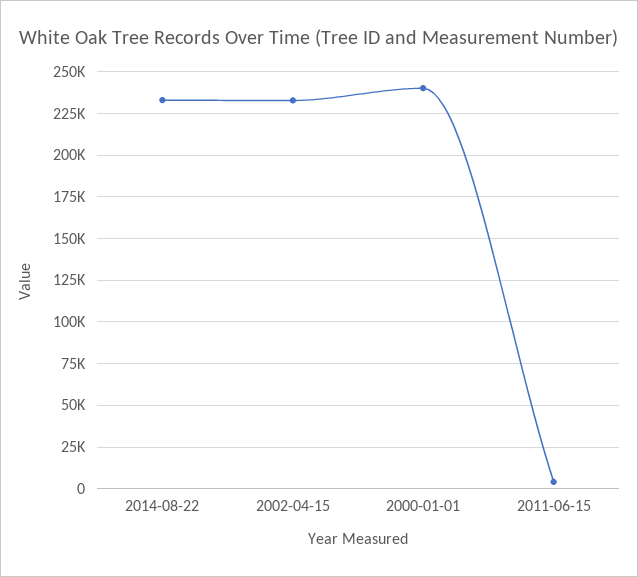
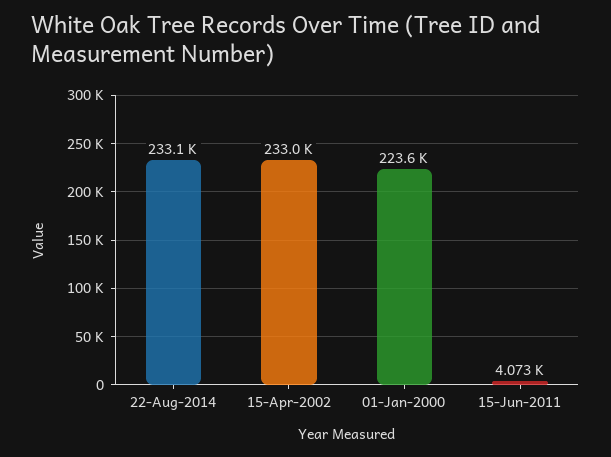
2000-01-01: 240000 -> 223600

